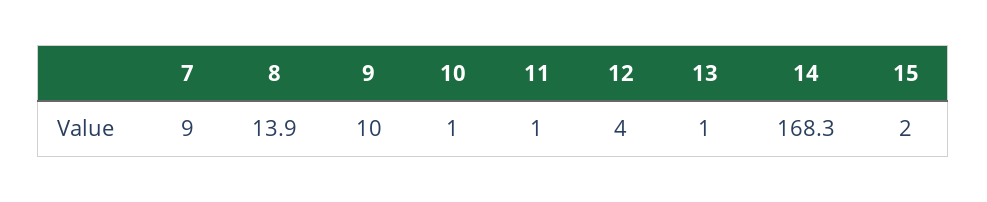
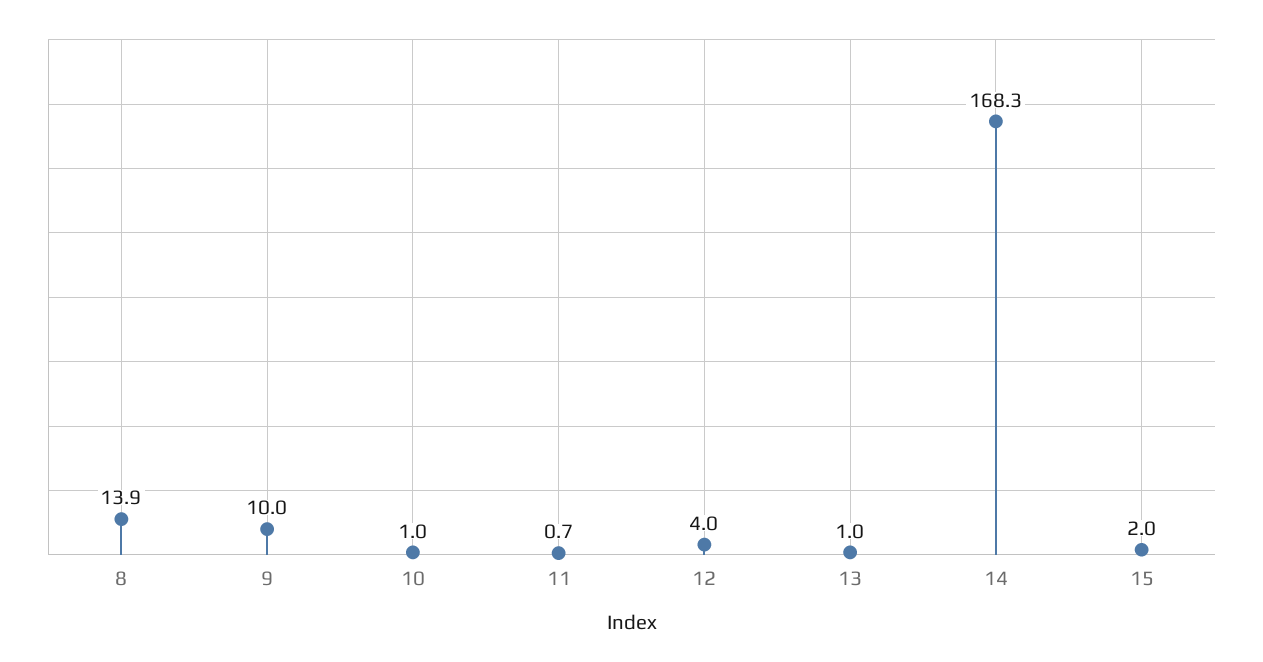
7: 9 -> none
11: 1 -> 0.7

